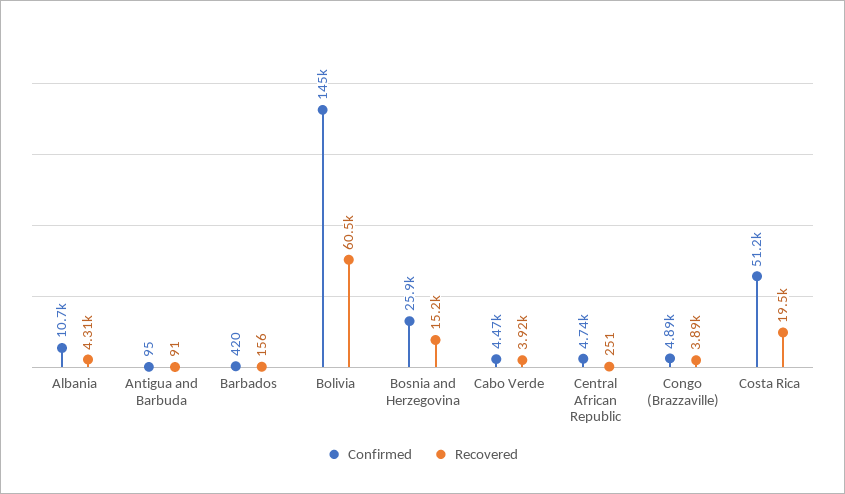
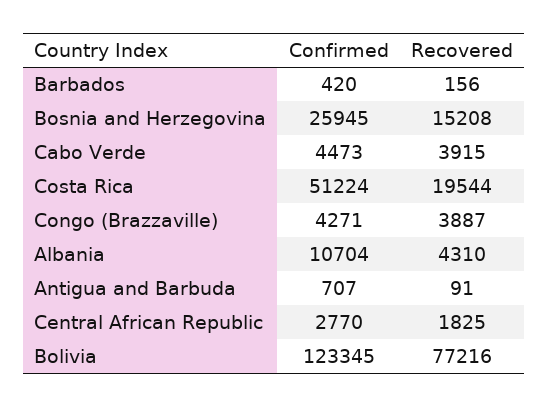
Confirmed, Antigua and Barbuda: 95 -> 707
Confirmed, Bolivia: 145000 -> 123345
Recovered, Bolivia: 60500 -> 77216
Confirmed, Central African Republic: 4740 -> 2770
Recovered, Central African Republic: 251 -> 1825
Confirmed, Congo (Brazzaville): 4890 -> 4271

